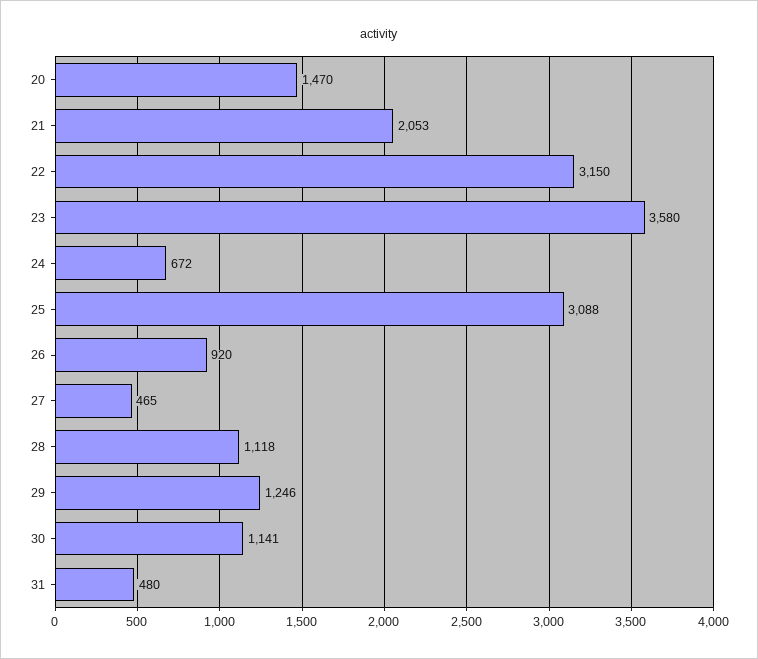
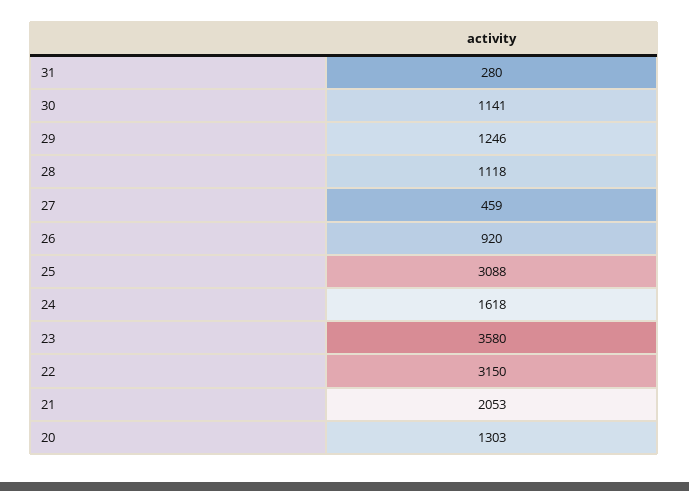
20: 1470 -> 1303
24: 672 -> 1618
27: 465 -> 459
31: 480 -> 280

